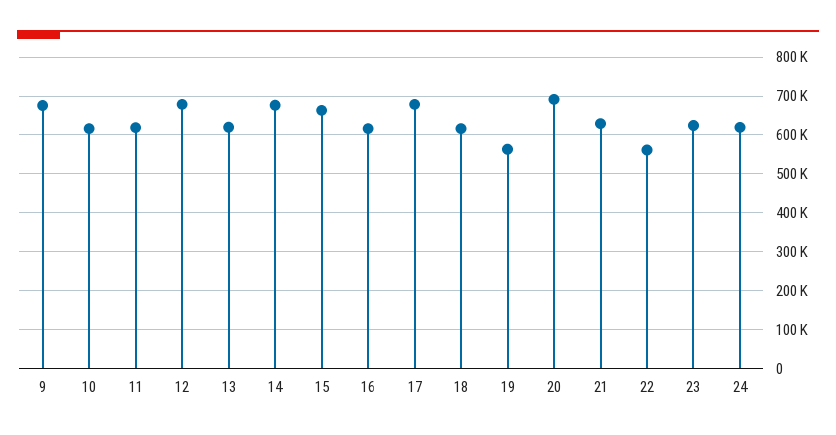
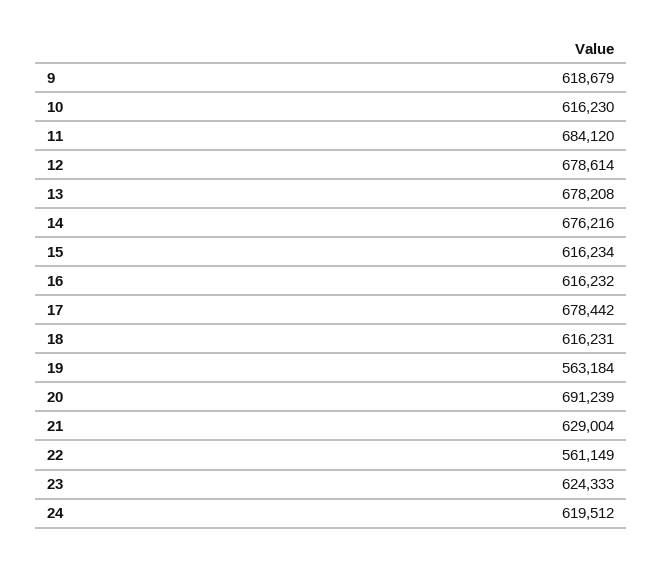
9: 680000 -> 618679
11: 620000 -> 684120
13: 620000 -> 678208
15: 660000 -> 616234

